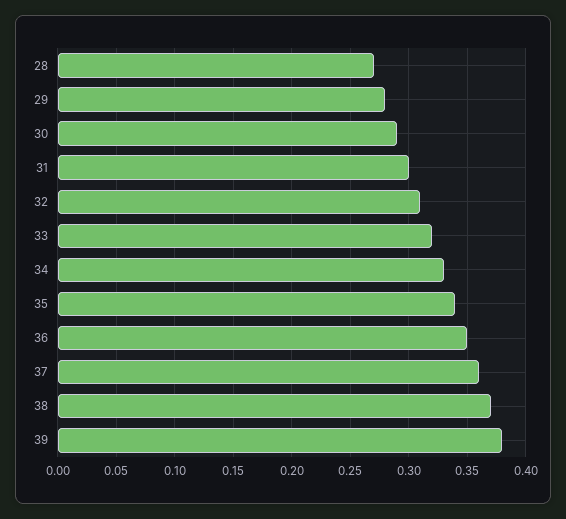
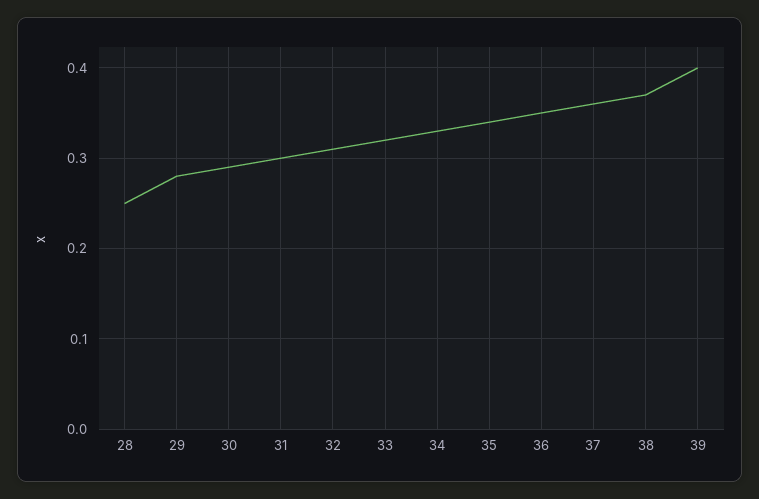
28: 0.27 -> 0.25
39: 0.38 -> 0.4

